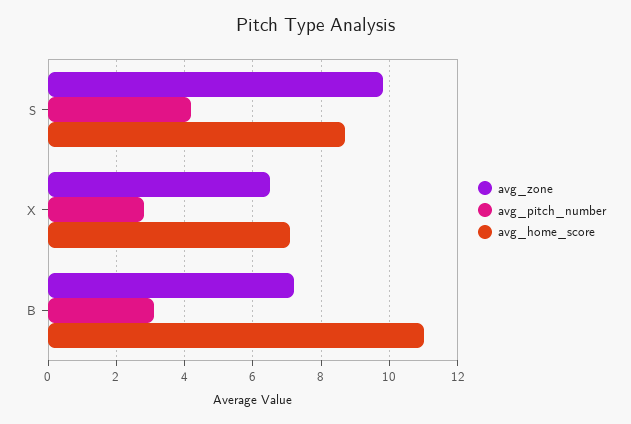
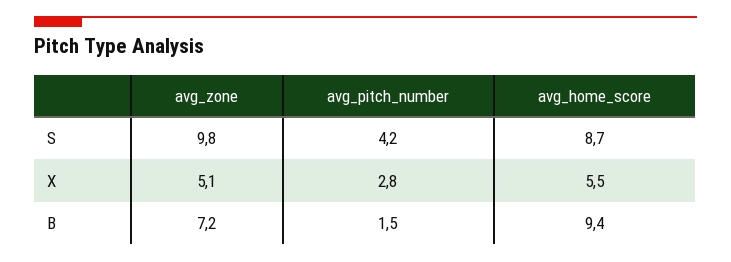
avg_zone, X: 6.5 -> 5.1
avg_home_score, X: 7 -> 5.5
avg_pitch_number, B: 3 -> 1.5
avg_home_score, B: 11 -> 9.4

